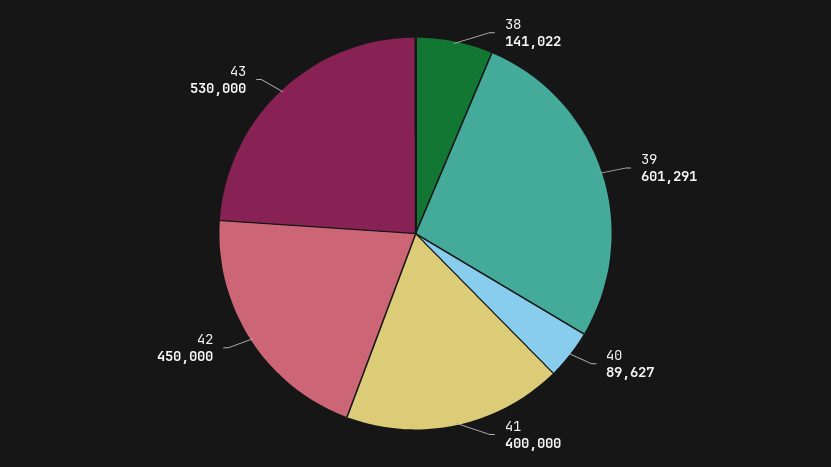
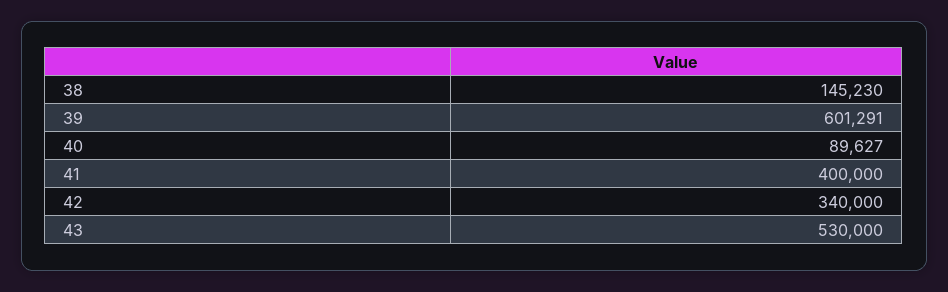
38: 141022 -> 145230
42: 450000 -> 340000

